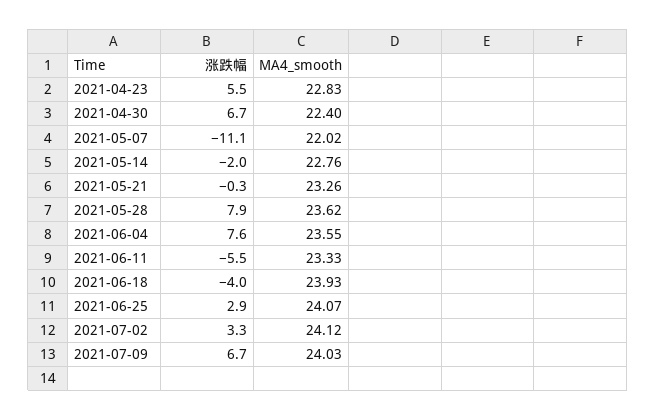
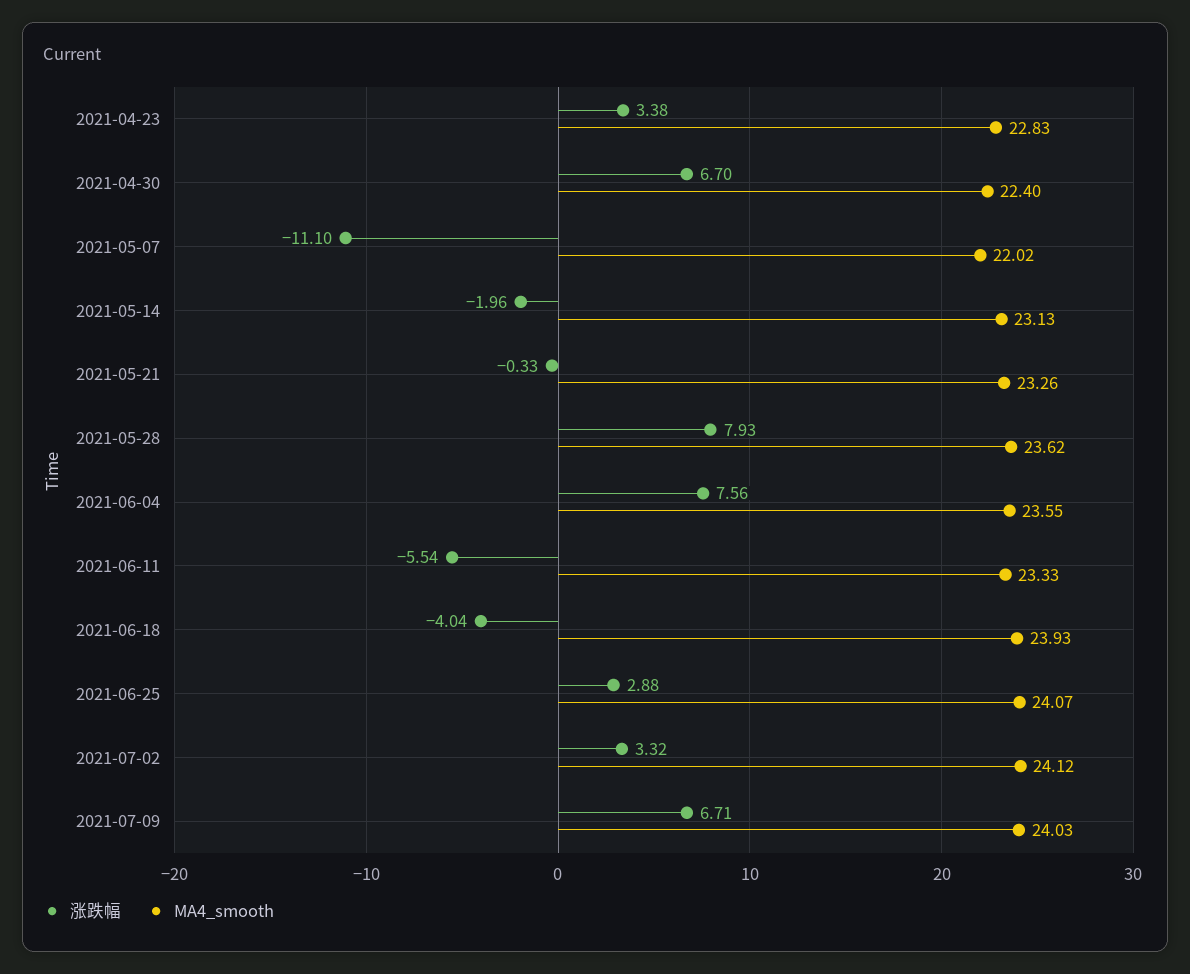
涨跌幅, 2021-04-23: 5.5 -> 3.38
MA4_smooth, 2021-05-14: 22.76 -> 23.13

